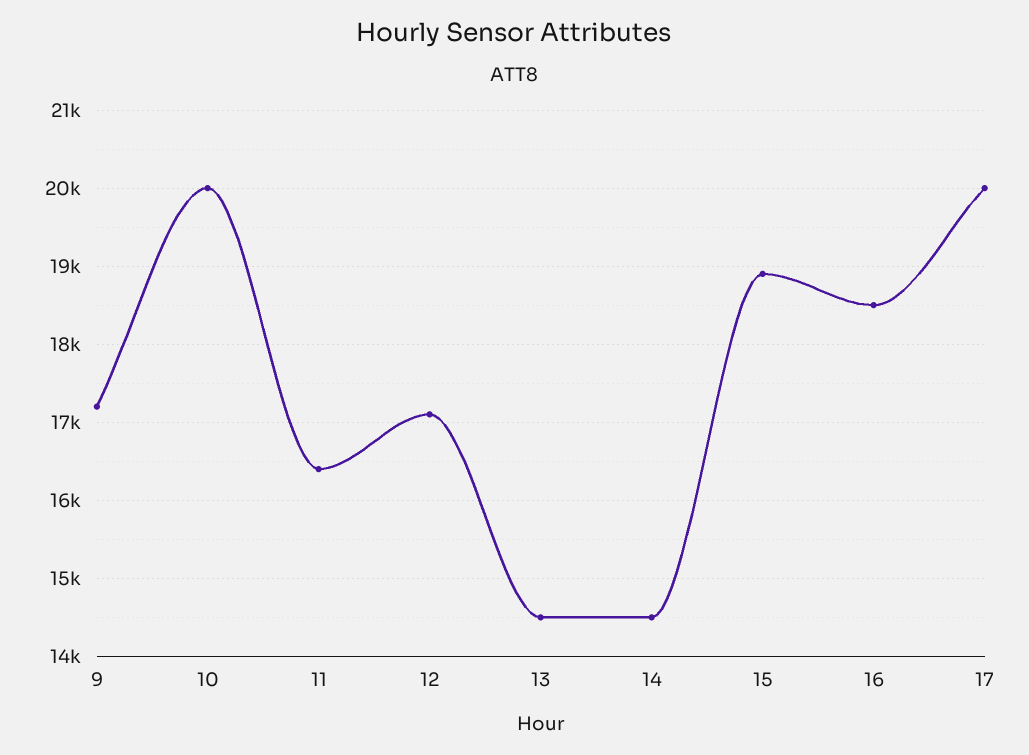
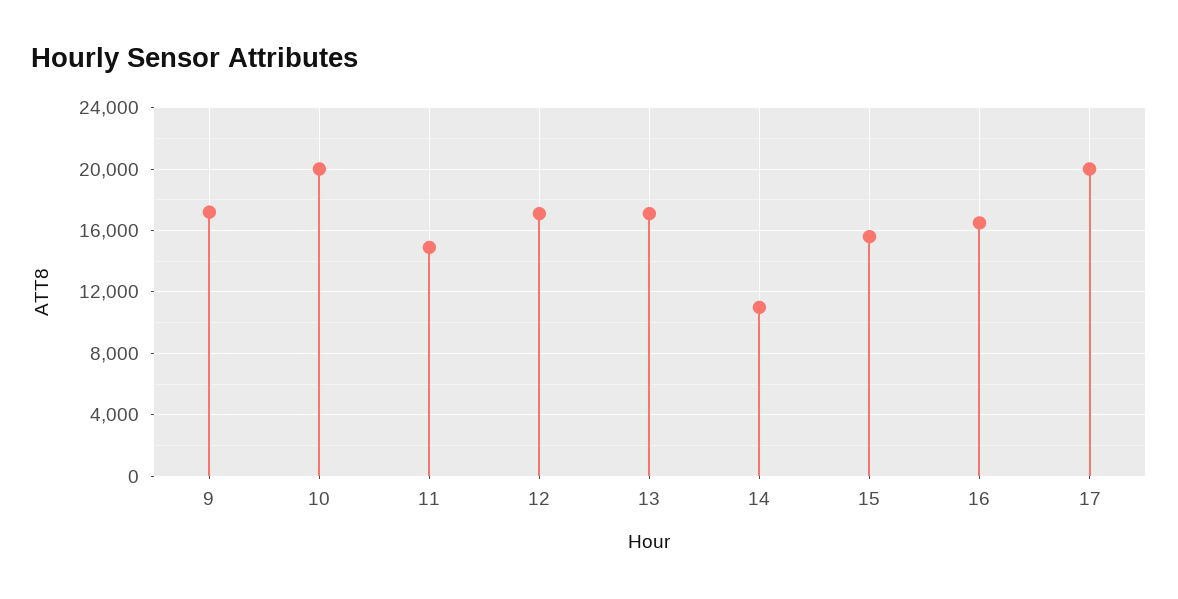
11: 16400 -> 15000
13: 14500 -> 17000
14: 14500 -> 11000
15: 18900 -> 15500
16: 18500 -> 16500

